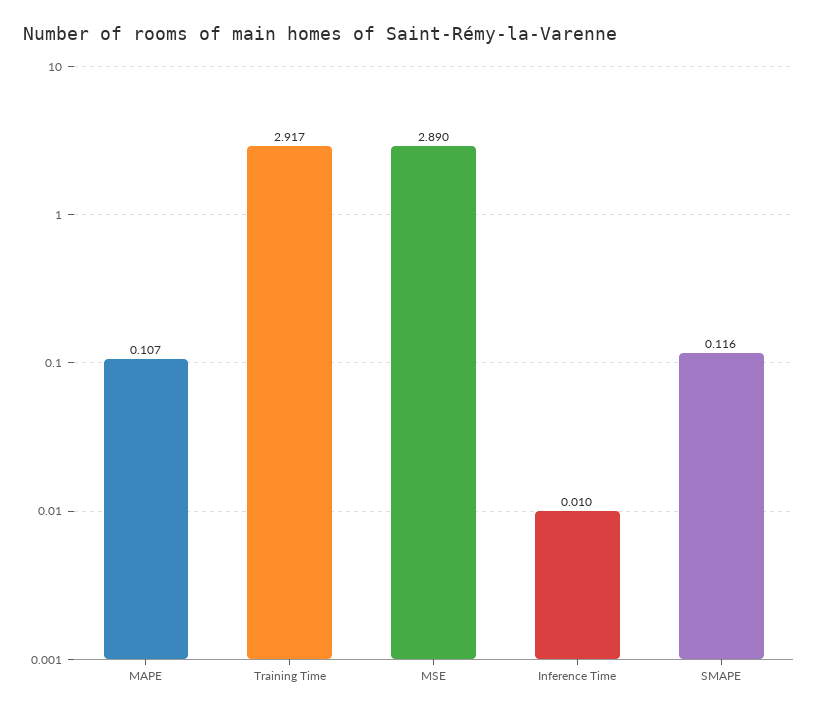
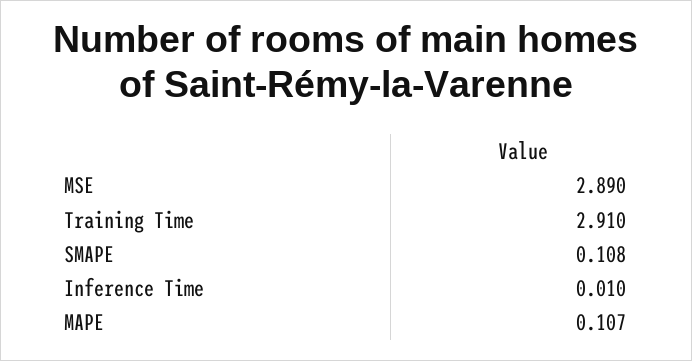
Training Time: 2.917 -> 2.91
SMAPE: 0.116 -> 0.108

